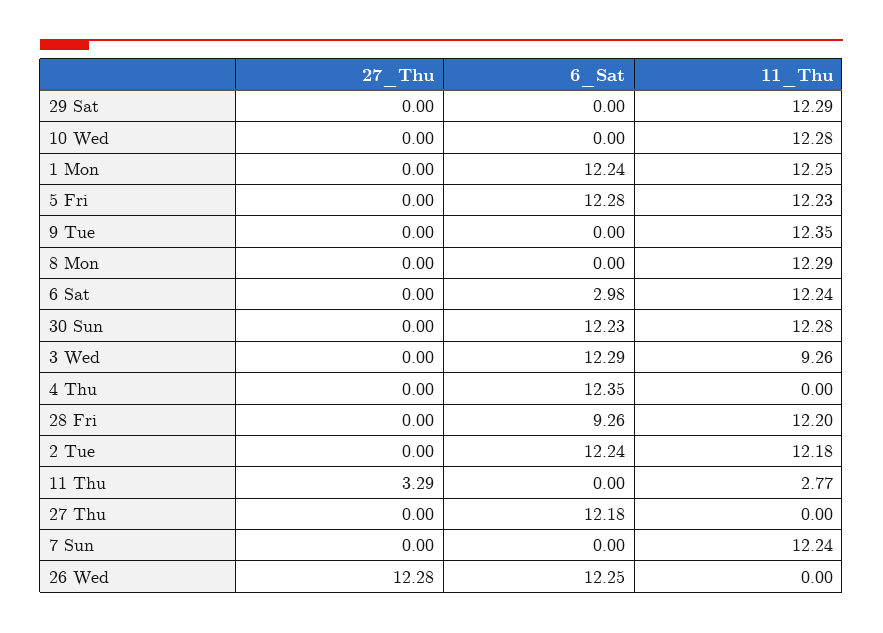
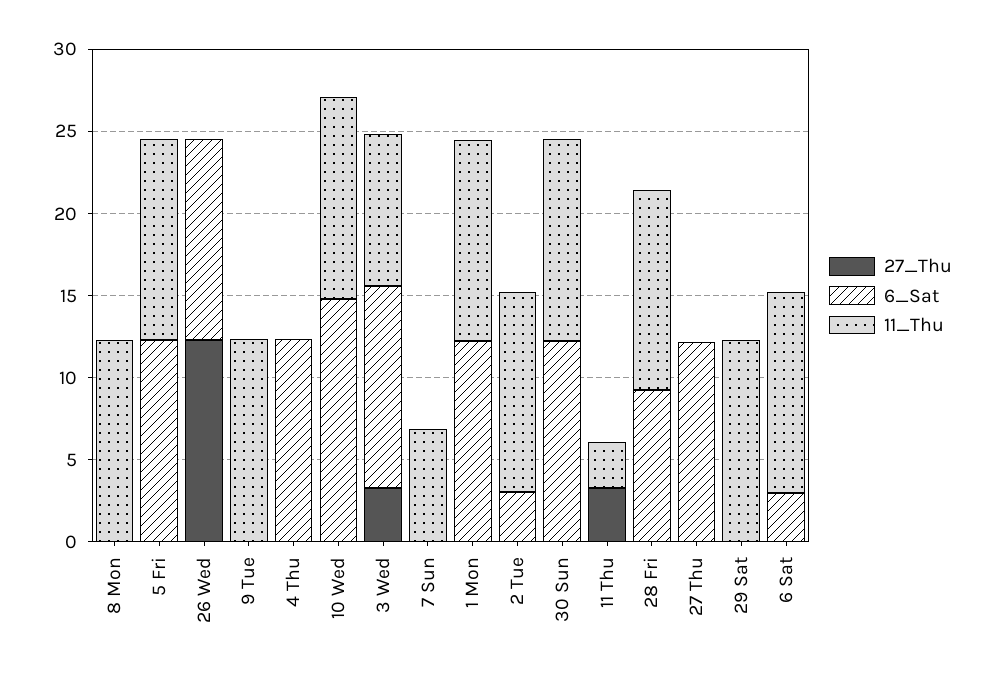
6_Sat, 10 Wed: 0 -> 15
27_Thu, 3 Wed: 0 -> 3
6_Sat, 2 Tue: 12.24 -> 3
11_Thu, 7 Sun: 12.24 -> 7

